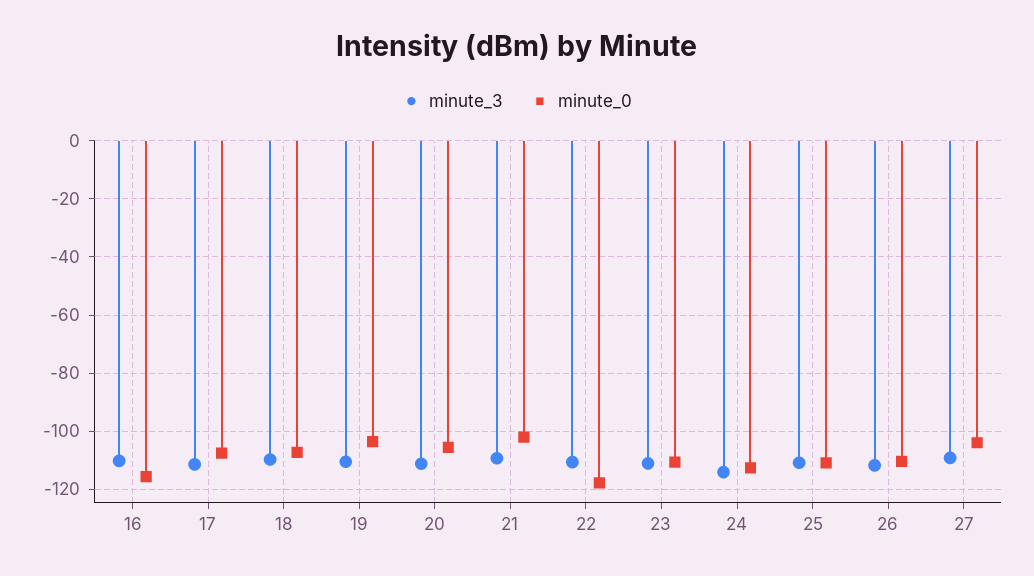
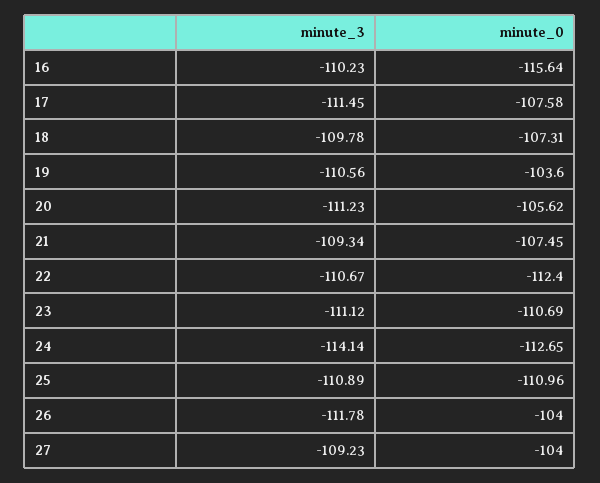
minute_0, 21: -102.5 -> -107.45
minute_0, 22: -117.5 -> -112.4
minute_0, 26: -110 -> -104

